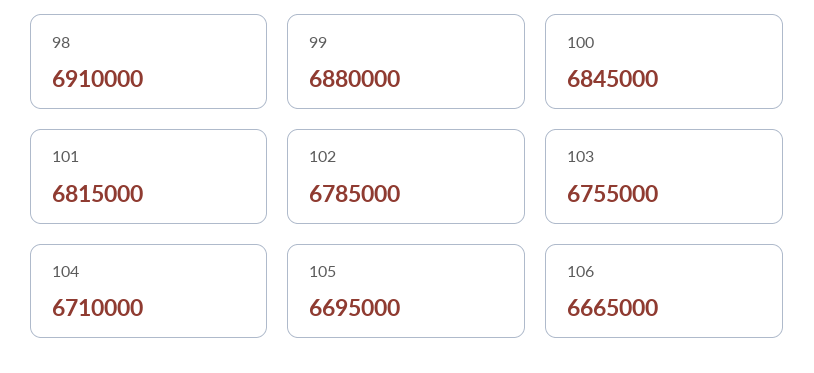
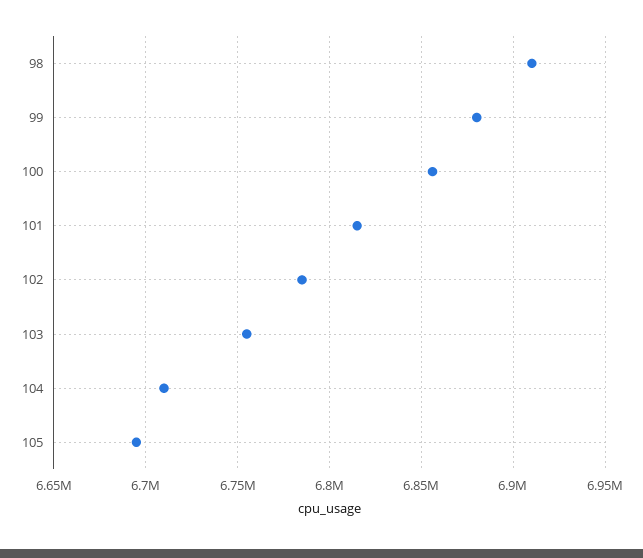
100: 6845000 -> 6855000
106: 6665000 -> none

